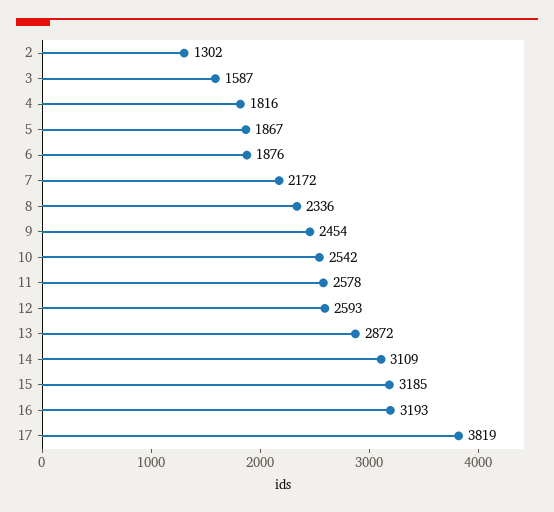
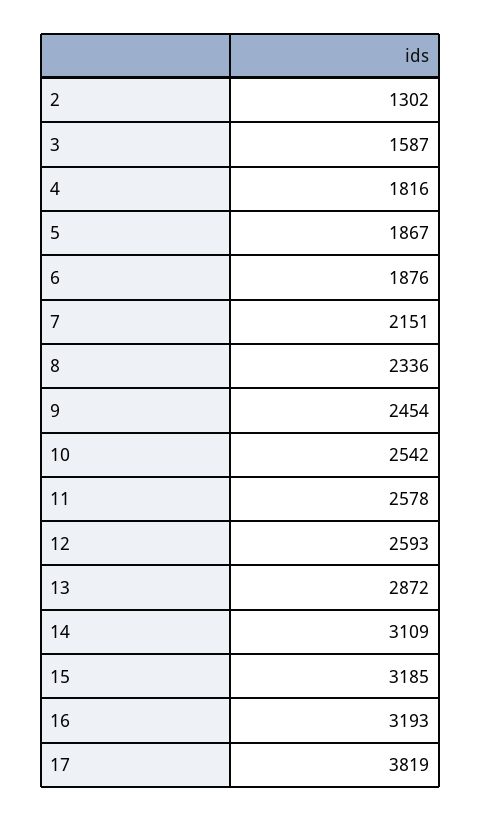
7: 2172 -> 2151

